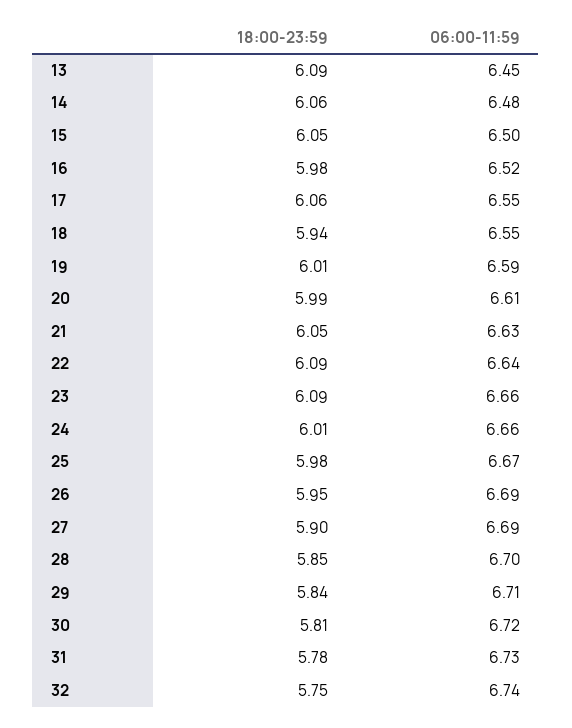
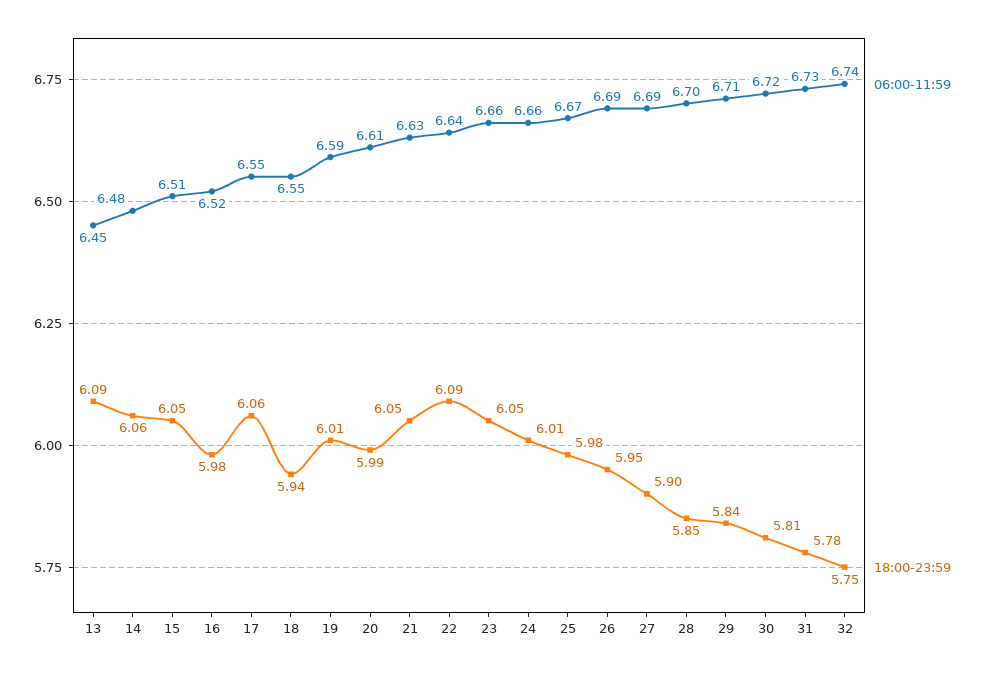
06:00-11:59, 15: 6.5 -> 6.51
18:00-23:59, 23: 6.09 -> 6.05

